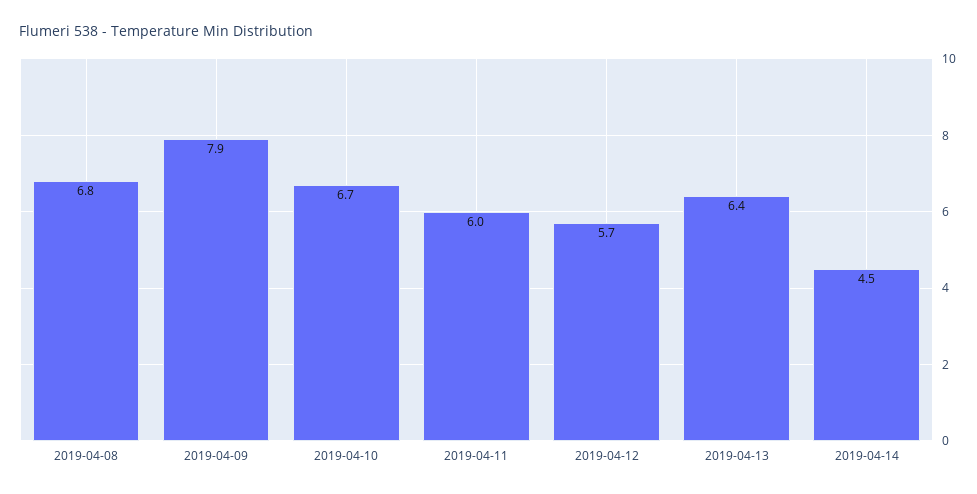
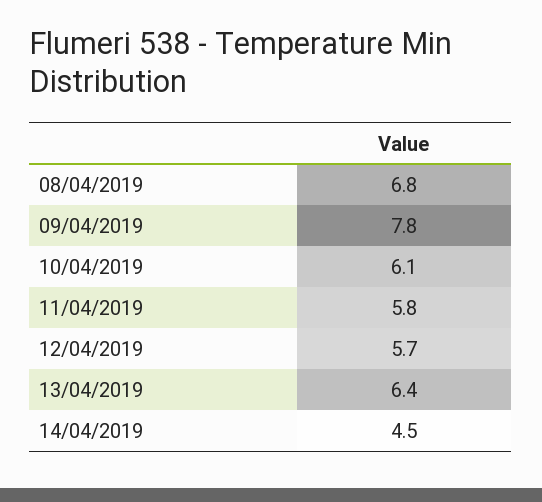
2019-04-09: 7.9 -> 7.8
2019-04-10: 6.7 -> 6.1
2019-04-11: 6 -> 5.8

